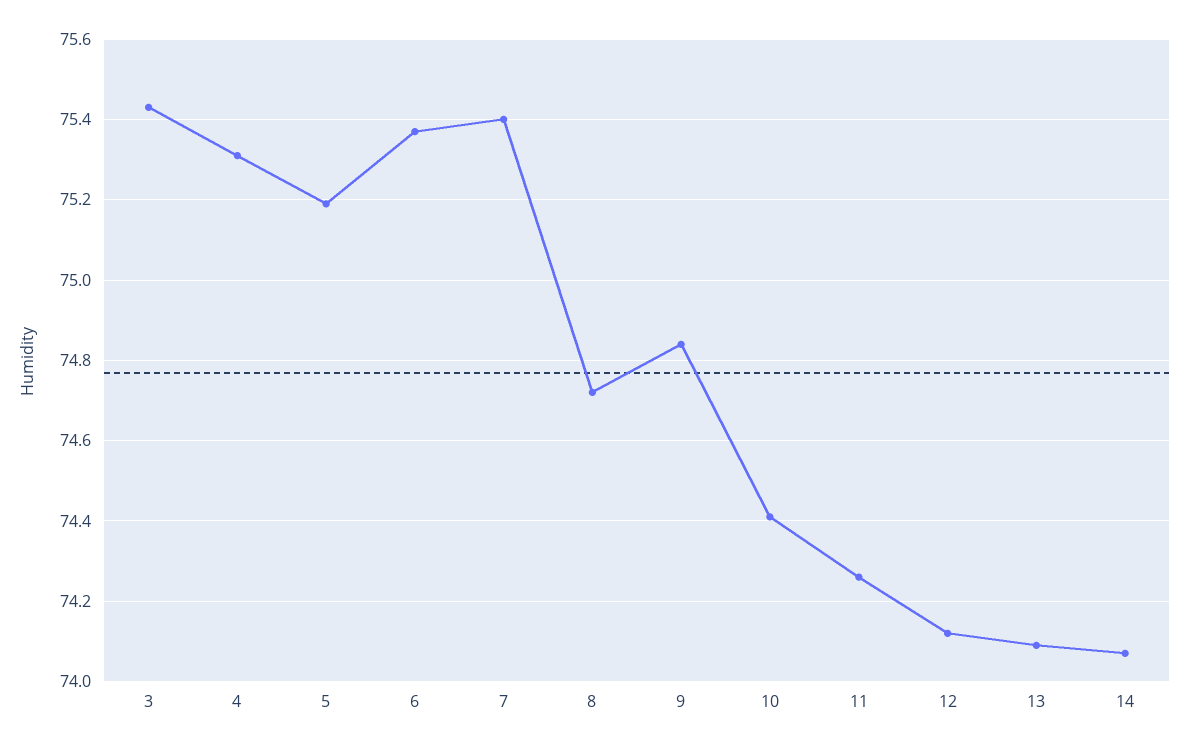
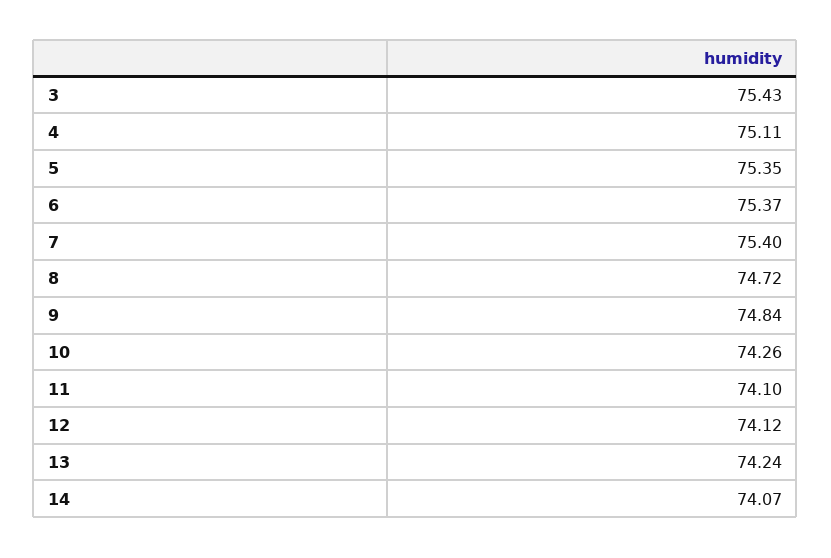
4: 75.3 -> 75.11
5: 75.2 -> 75.35
10: 74.4 -> 74.26
11: 74.25 -> 74.1
13: 74.1 -> 74.24

